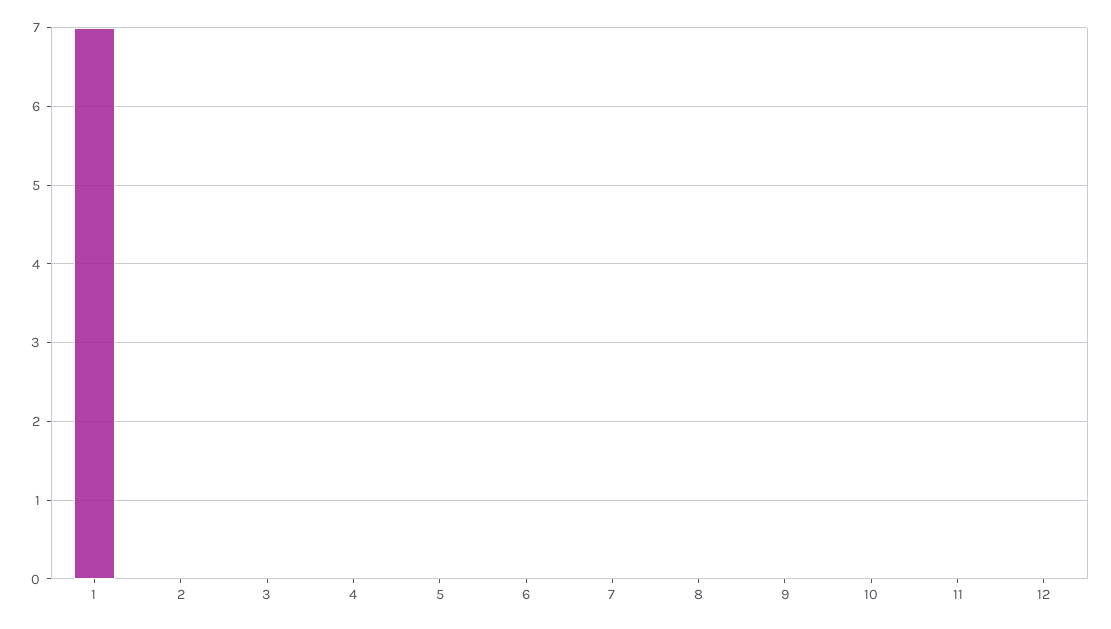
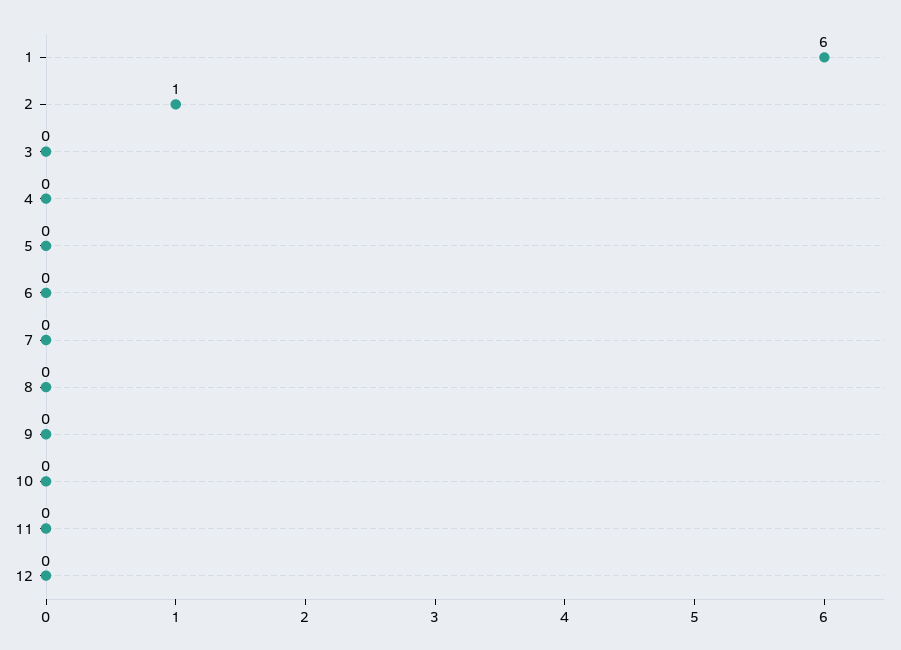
1: 7 -> 6
2: 0 -> 1

